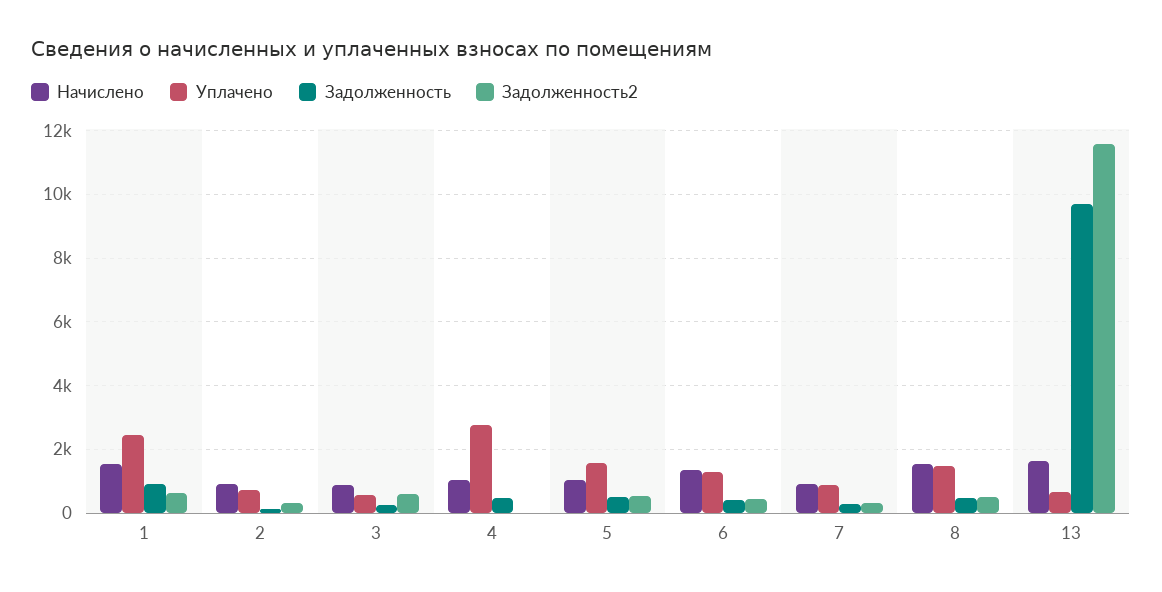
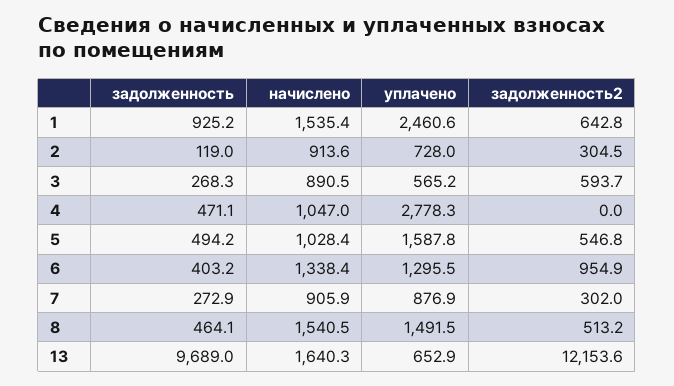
Задолженность2, 6: 400 -> 954.9
Задолженность2, 13: 11600 -> 12153.6

